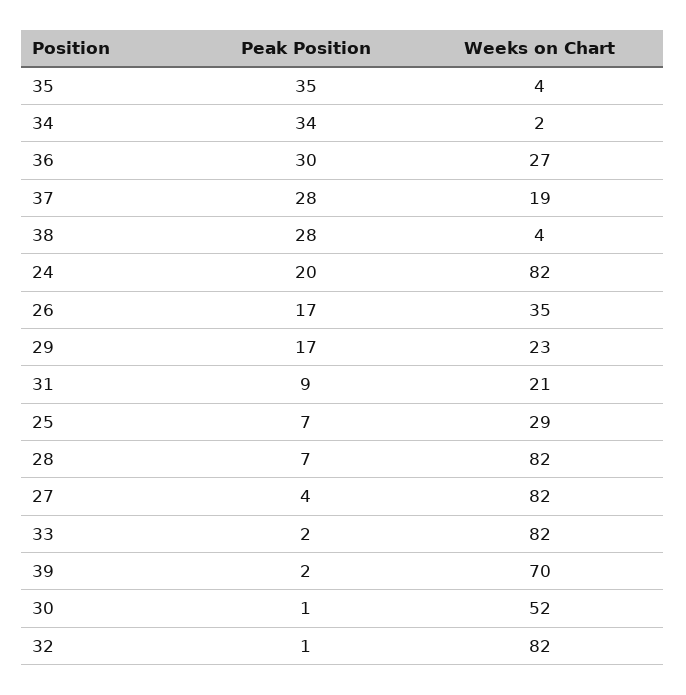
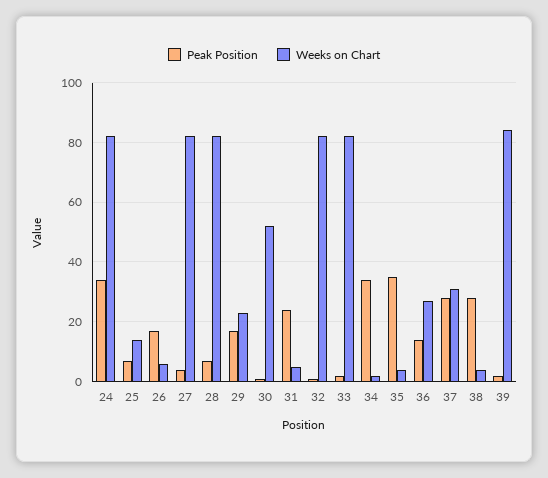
Peak Position, 36: 30 -> 15
Weeks on Chart, 37: 19 -> 30
Peak Position, 24: 20 -> 35
Weeks on Chart, 26: 35 -> 5
Peak Position, 31: 9 -> 25
Weeks on Chart, 31: 21 -> 5
Weeks on Chart, 25: 29 -> 15
Weeks on Chart, 39: 70 -> 85

